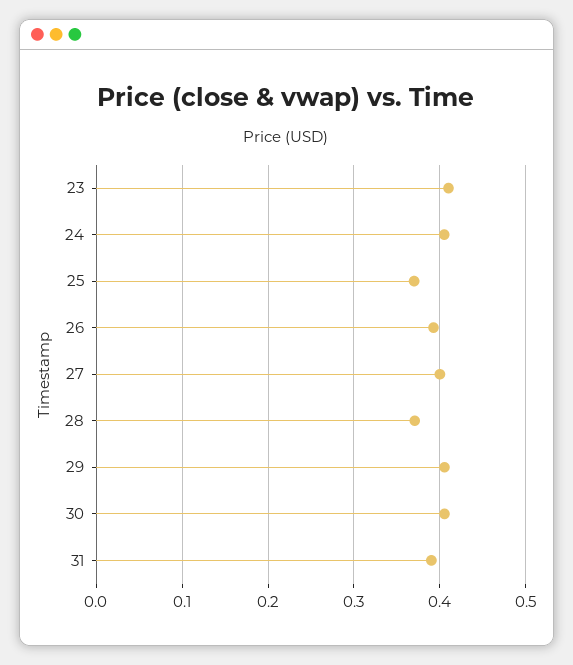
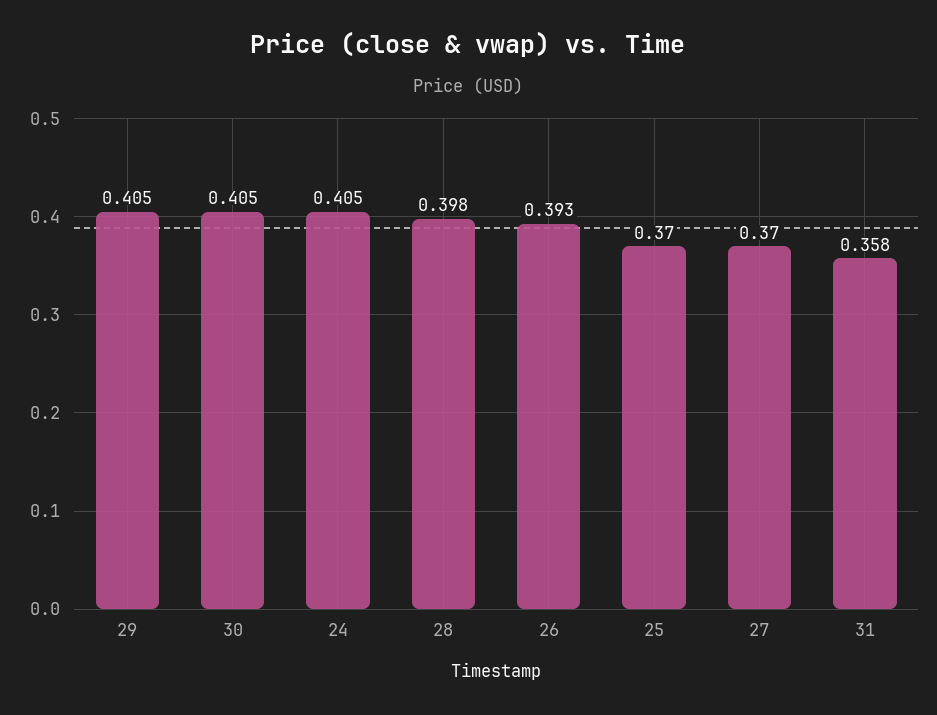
23: 0.41 -> none
27: 0.4 -> 0.37
28: 0.37 -> 0.398
31: 0.39 -> 0.358

